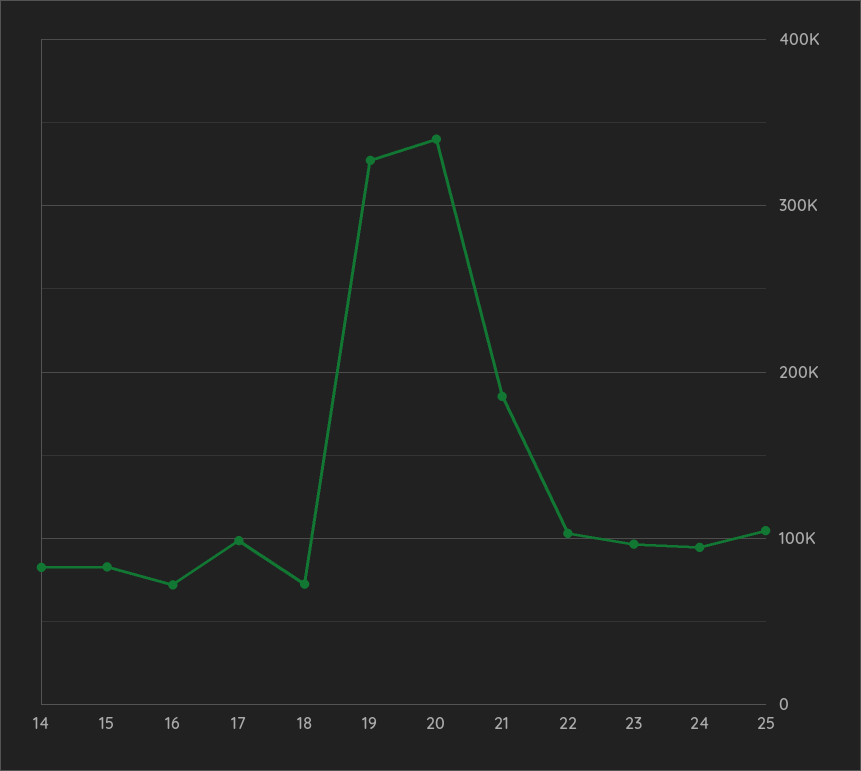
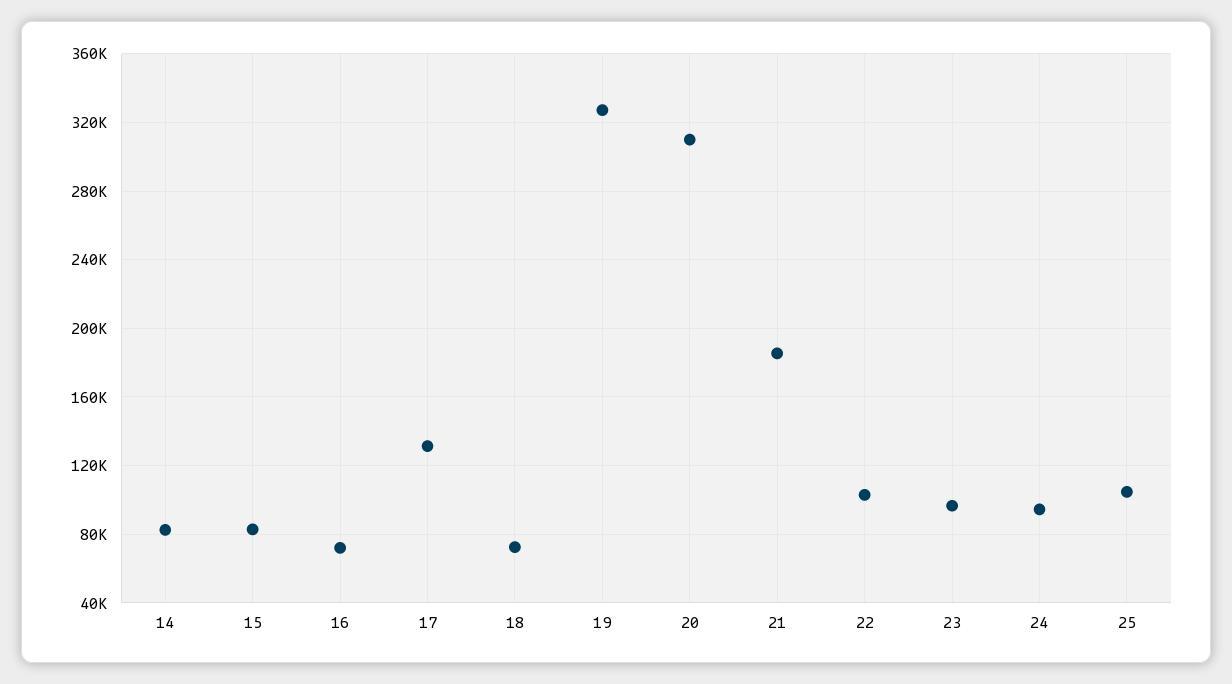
17: 100000 -> 130000
20: 340000 -> 310000

